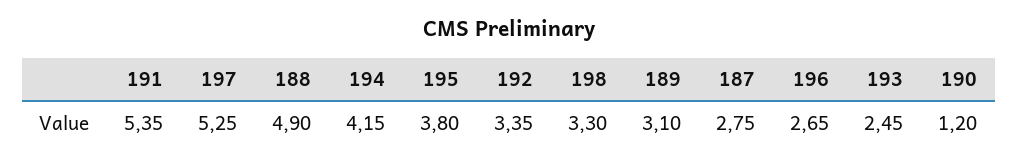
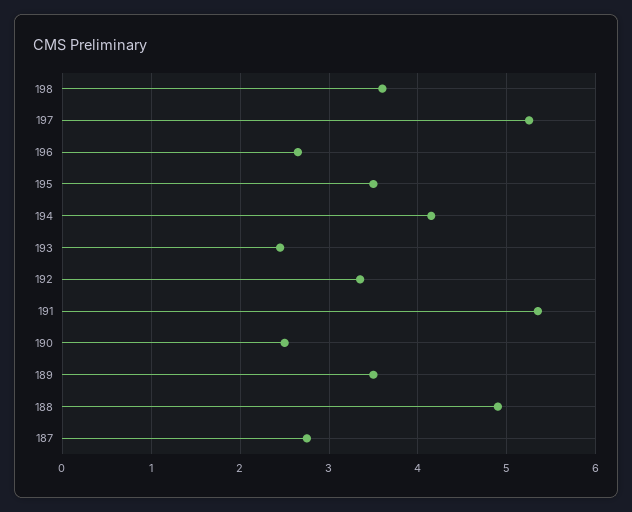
195: 3.8 -> 3.5
198: 3.3 -> 3.6
189: 3.1 -> 3.5
190: 1.2 -> 2.5

